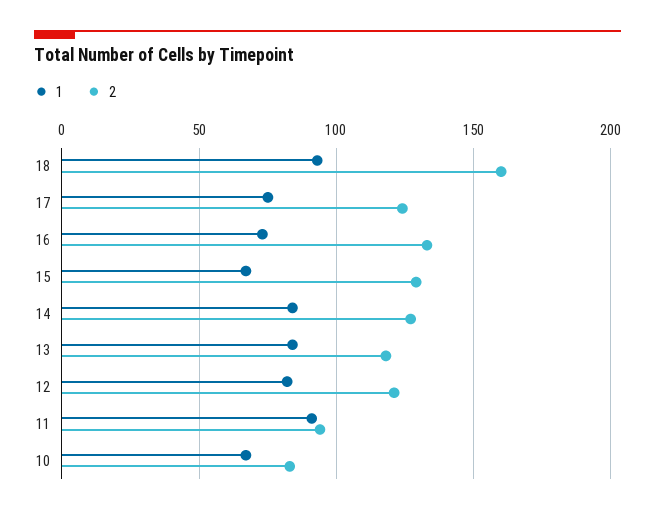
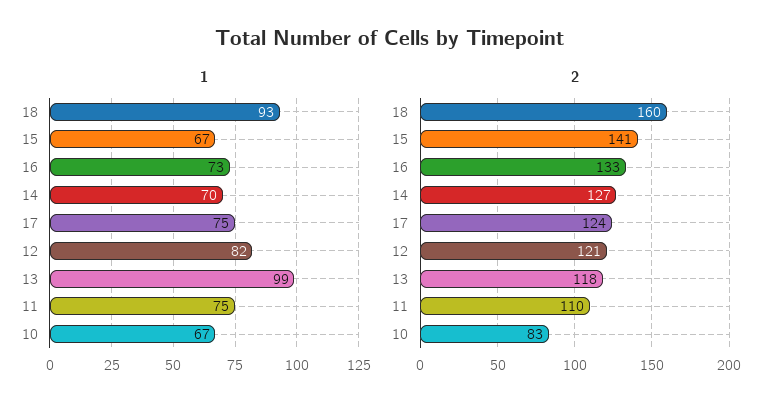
2, 15: 130 -> 141
1, 14: 85 -> 70
1, 13: 85 -> 99
1, 11: 90 -> 75
2, 11: 95 -> 110

